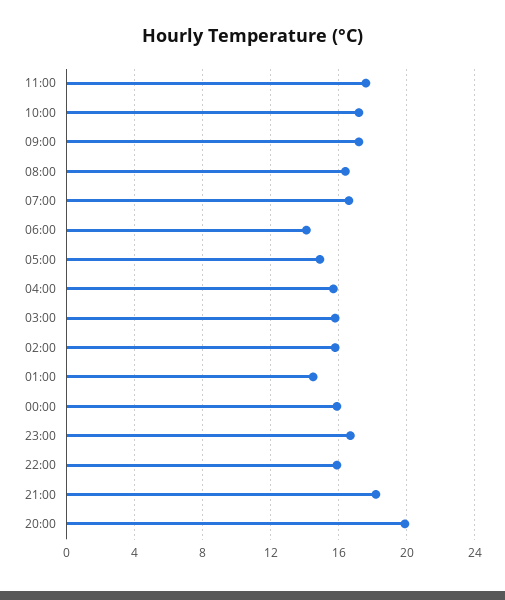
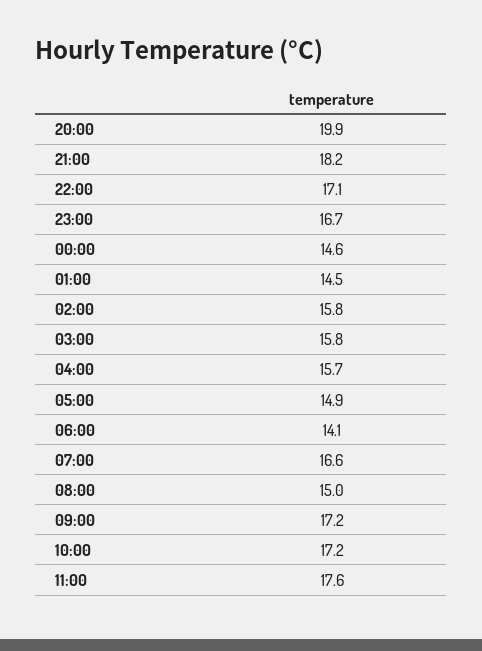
08:00: 16.5 -> 15
00:00: 16 -> 14.6
22:00: 16 -> 17.1

